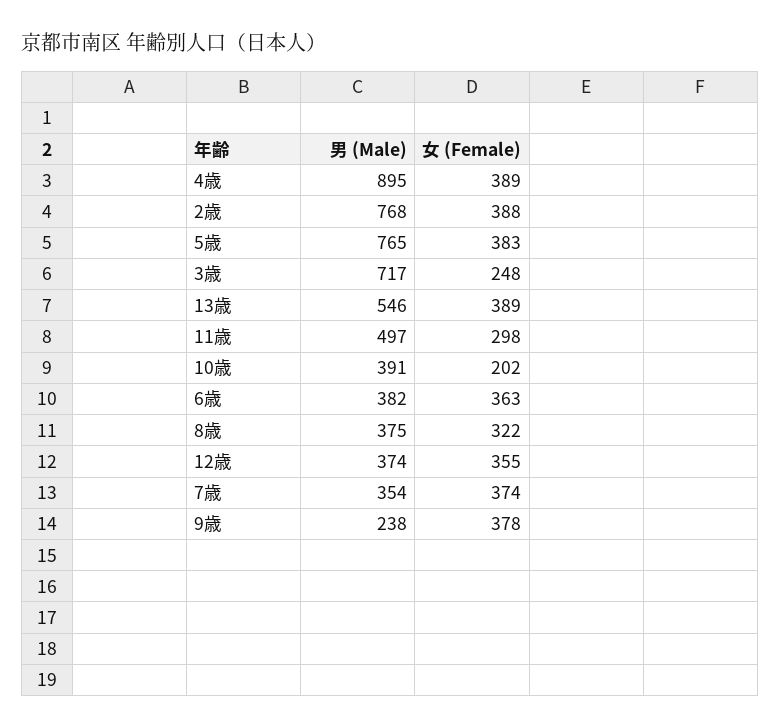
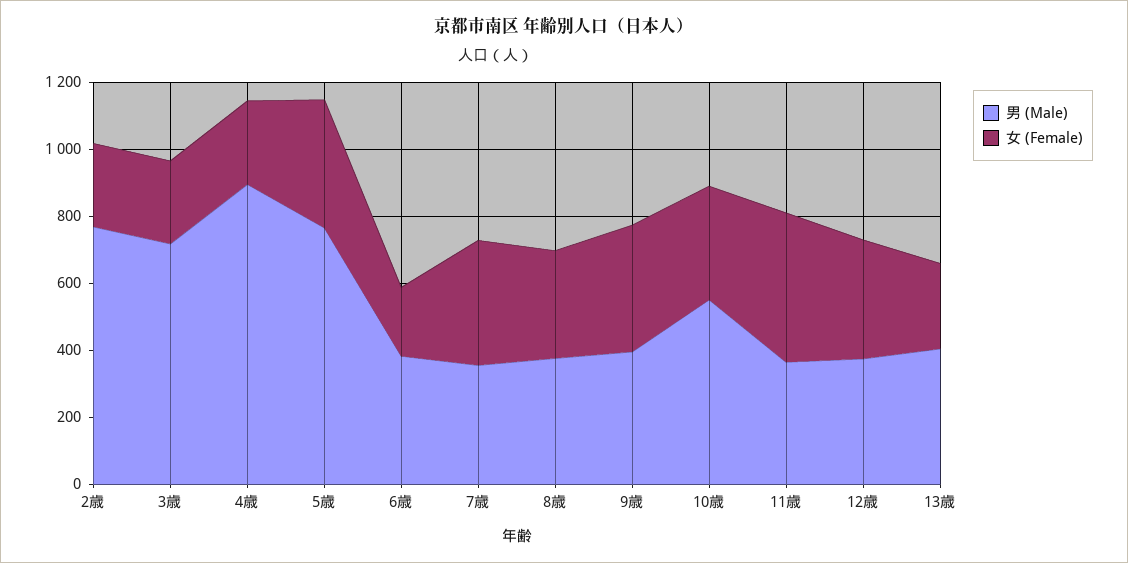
女 (Female), 4歳: 389 -> 250
女 (Female), 2歳: 388 -> 250
男 (Male), 13歳: 546 -> 400
女 (Female), 13歳: 389 -> 250
男 (Male), 11歳: 497 -> 350
女 (Female), 11歳: 298 -> 450
男 (Male), 10歳: 391 -> 550
女 (Female), 10歳: 202 -> 350
女 (Female), 6歳: 363 -> 200
男 (Male), 9歳: 238 -> 400

